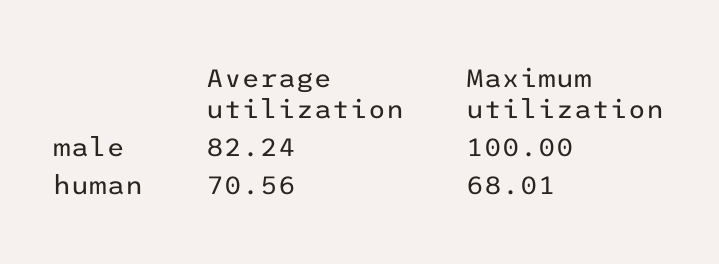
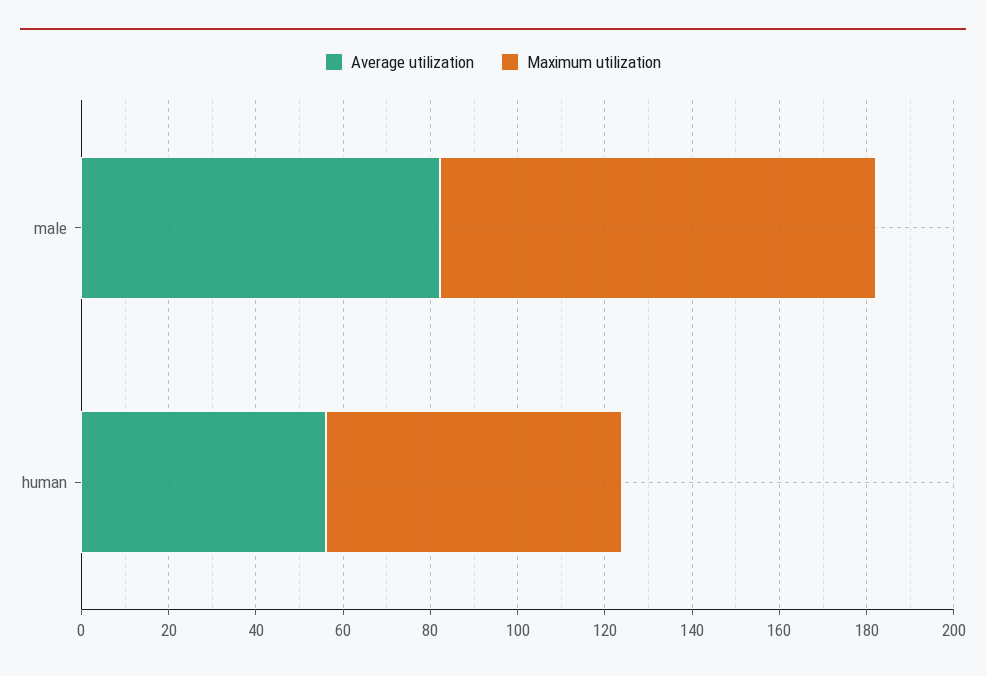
Average utilization, human: 70.56 -> 55

